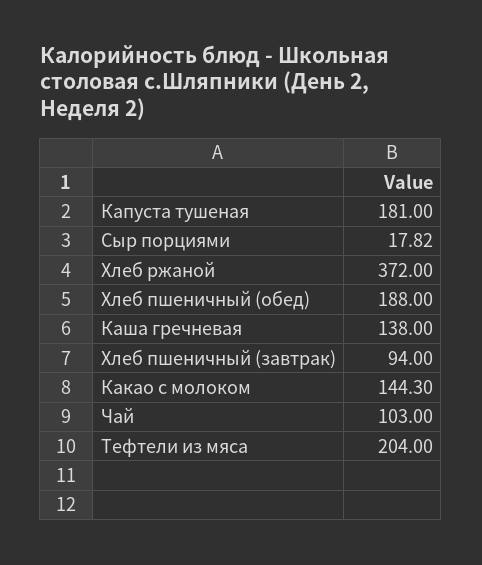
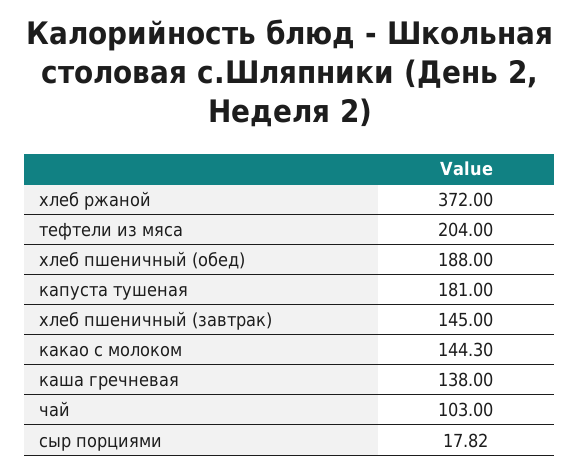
Хлеб пшеничный (завтрак): 94 -> 145

